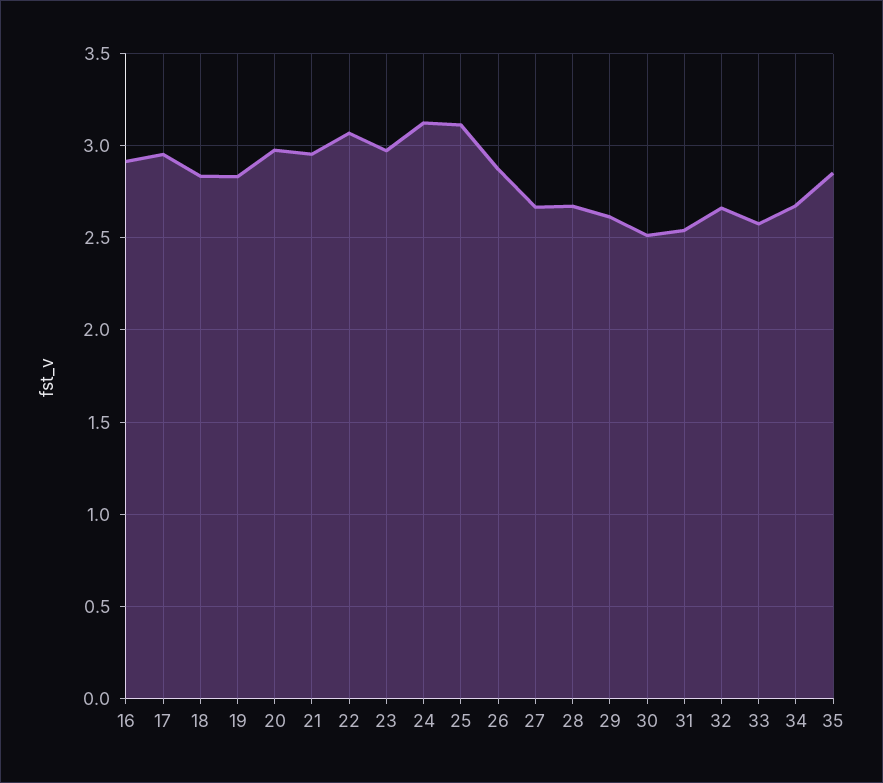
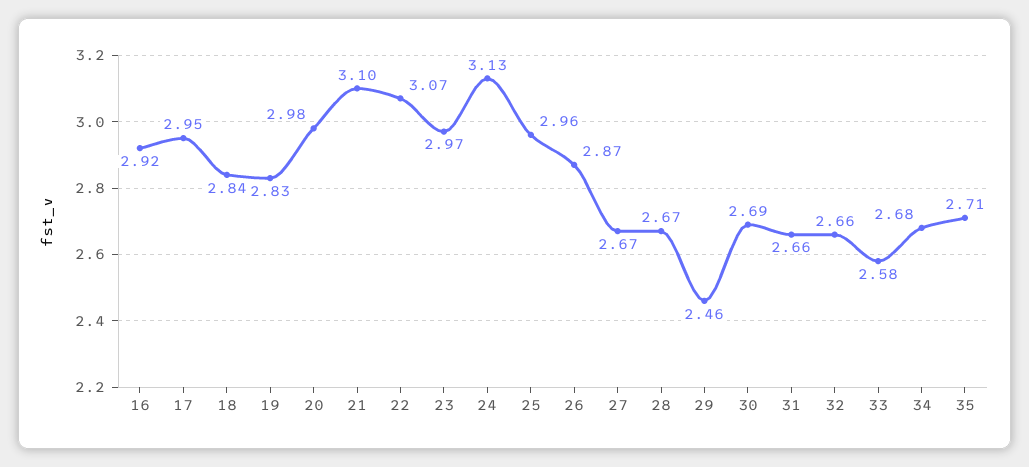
21: 2.95 -> 3.1
25: 3.1 -> 2.96
29: 2.6 -> 2.46
30: 2.5 -> 2.69
31: 2.55 -> 2.66
35: 2.85 -> 2.71

